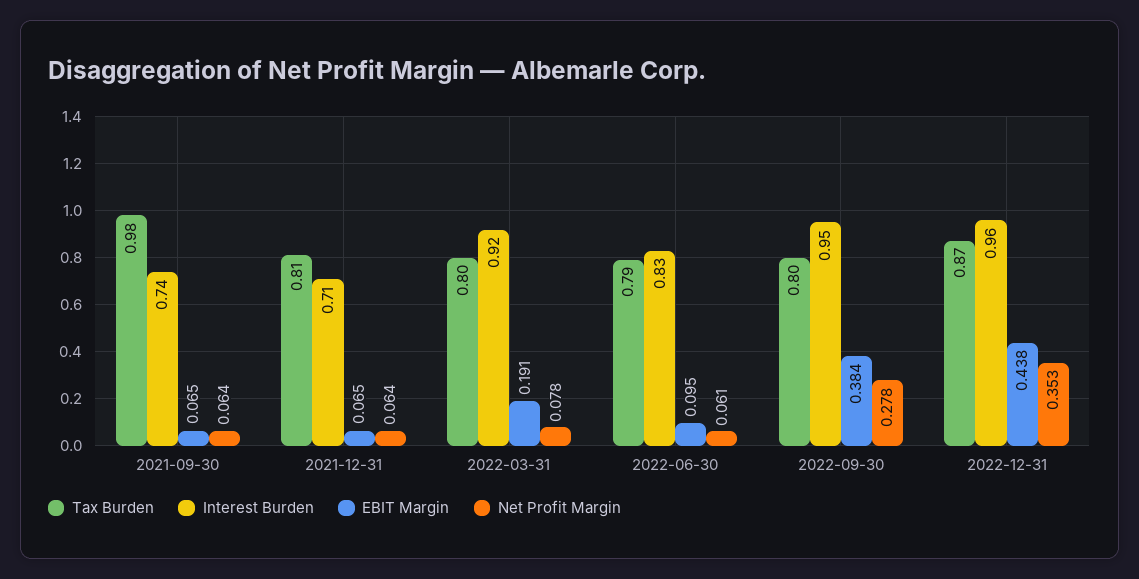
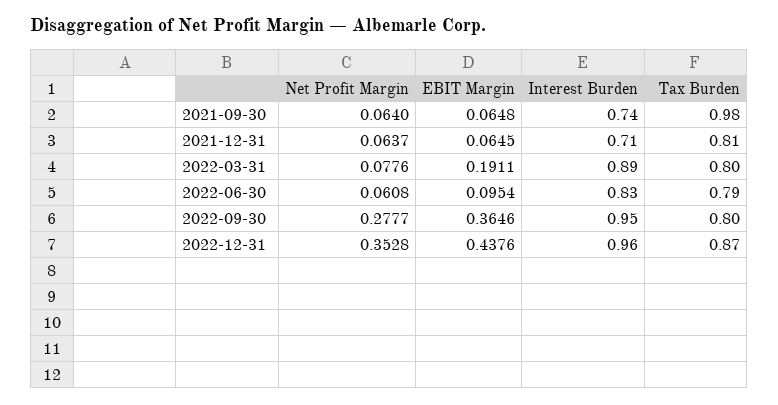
Interest Burden, 2022-03-31: 0.92 -> 0.89
EBIT Margin, 2022-09-30: 0.384 -> 0.3646

